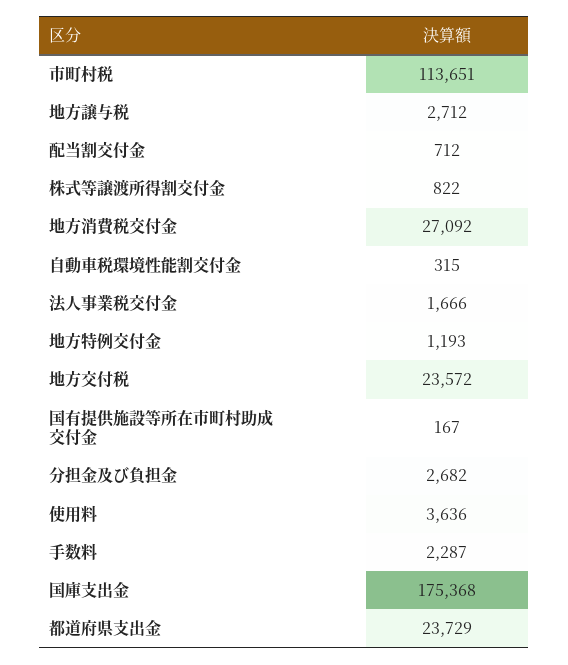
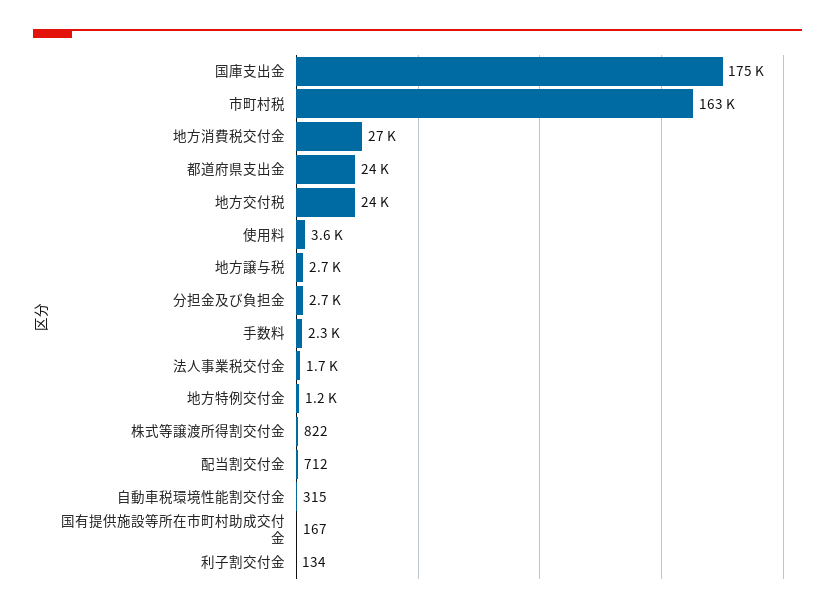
市町村税: 113651 -> 163000
利子割交付金: none -> 134

